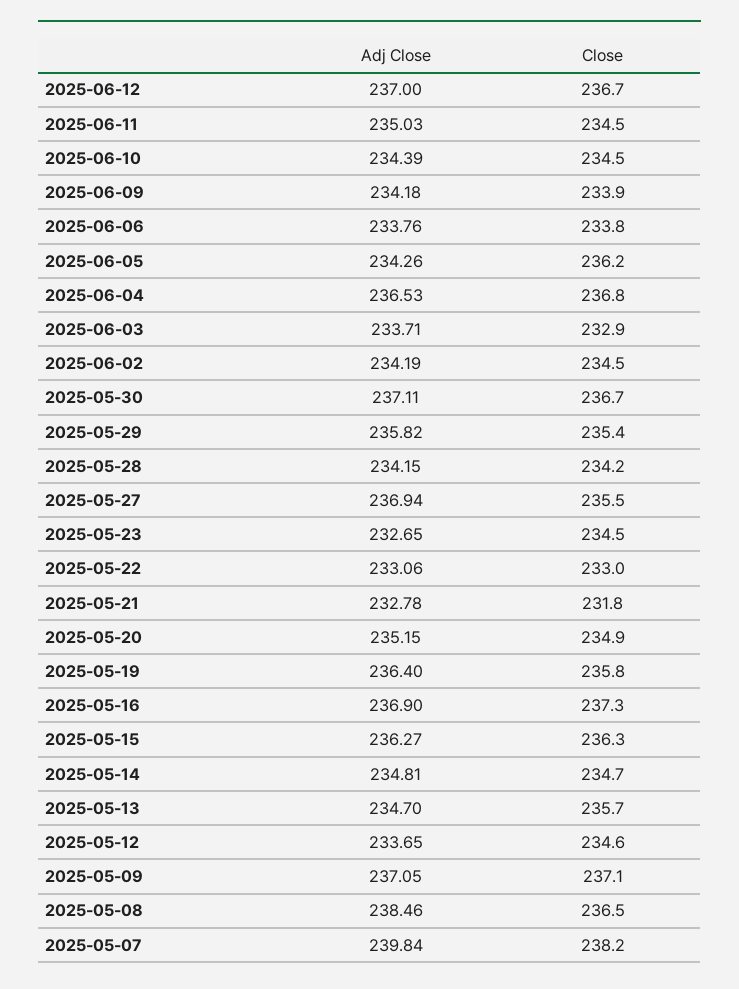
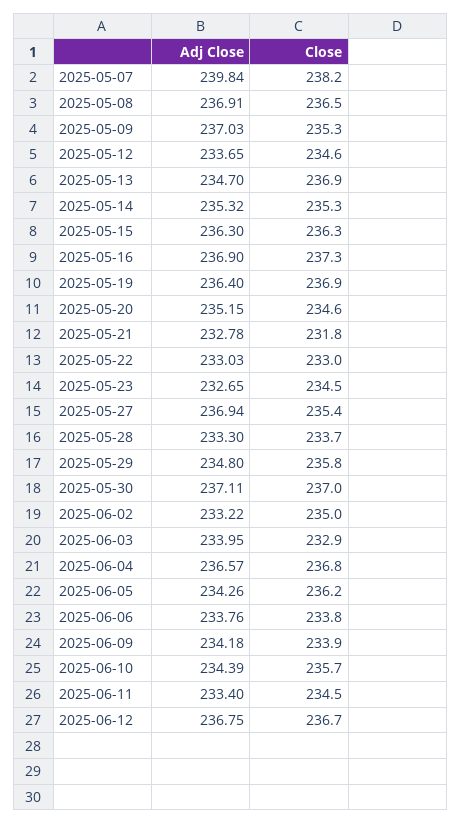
Adj Close, 2025-06-12: 237 -> 236.75
Adj Close, 2025-06-11: 235.03 -> 233.4
Close, 2025-06-10: 234.5 -> 235.7
Adj Close, 2025-06-04: 236.53 -> 236.57
Adj Close, 2025-06-03: 233.71 -> 233.95
Adj Close, 2025-06-02: 234.19 -> 233.22
Close, 2025-06-02: 234.5 -> 235
Close, 2025-05-30: 236.7 -> 237
Adj Close, 2025-05-29: 235.82 -> 234.8
Close, 2025-05-29: 235.4 -> 235.8
Adj Close, 2025-05-28: 234.15 -> 233.3
Close, 2025-05-28: 234.2 -> 233.7
Close, 2025-05-27: 235.5 -> 235.4
Adj Close, 2025-05-22: 233.06 -> 233.03
Close, 2025-05-20: 234.9 -> 234.6
Close, 2025-05-19: 235.8 -> 236.9
Adj Close, 2025-05-15: 236.27 -> 236.3
Adj Close, 2025-05-14: 234.81 -> 235.32
Close, 2025-05-14: 234.7 -> 235.3
Close, 2025-05-13: 235.7 -> 236.9
Adj Close, 2025-05-09: 237.05 -> 237.03
Close, 2025-05-09: 237.1 -> 235.3
Adj Close, 2025-05-08: 238.46 -> 236.91

